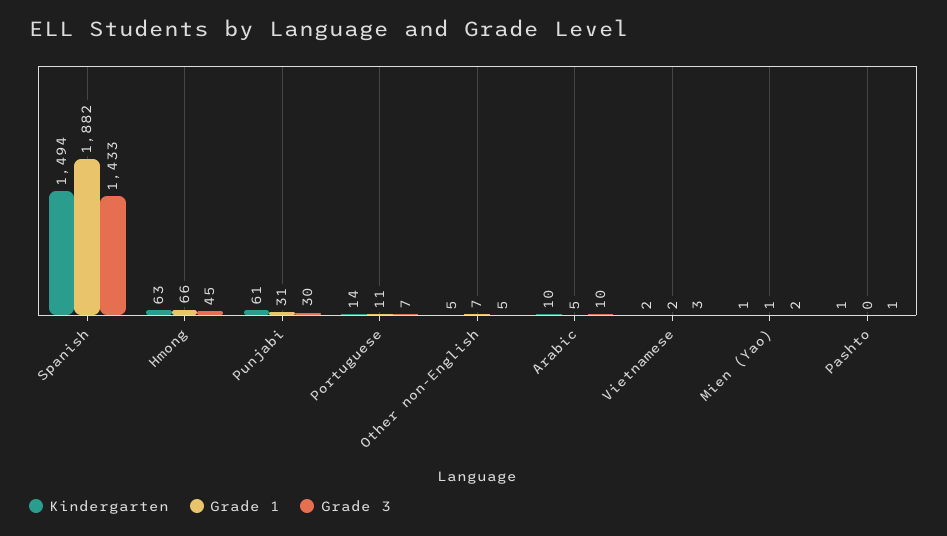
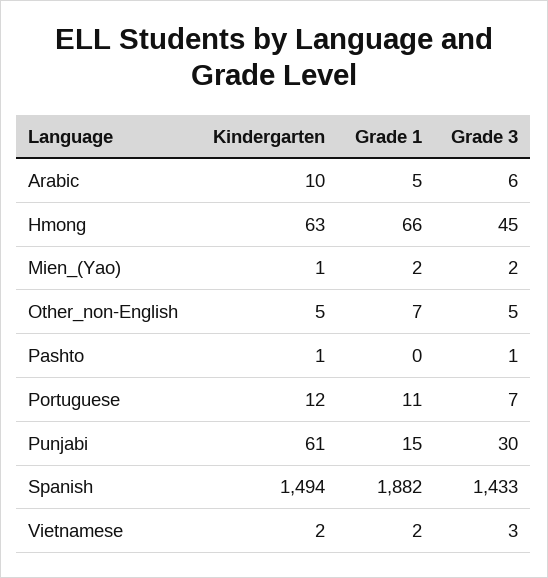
Grade 1, Punjabi: 31 -> 15
Kindergarten, Portuguese: 14 -> 12
Grade 3, Arabic: 10 -> 6
Grade 1, Mien (Yao): 1 -> 2

